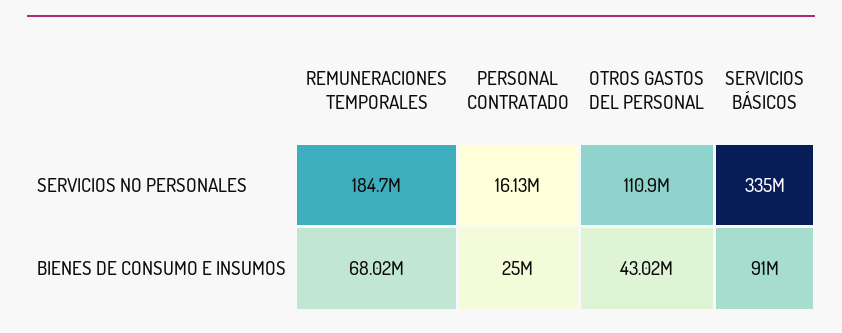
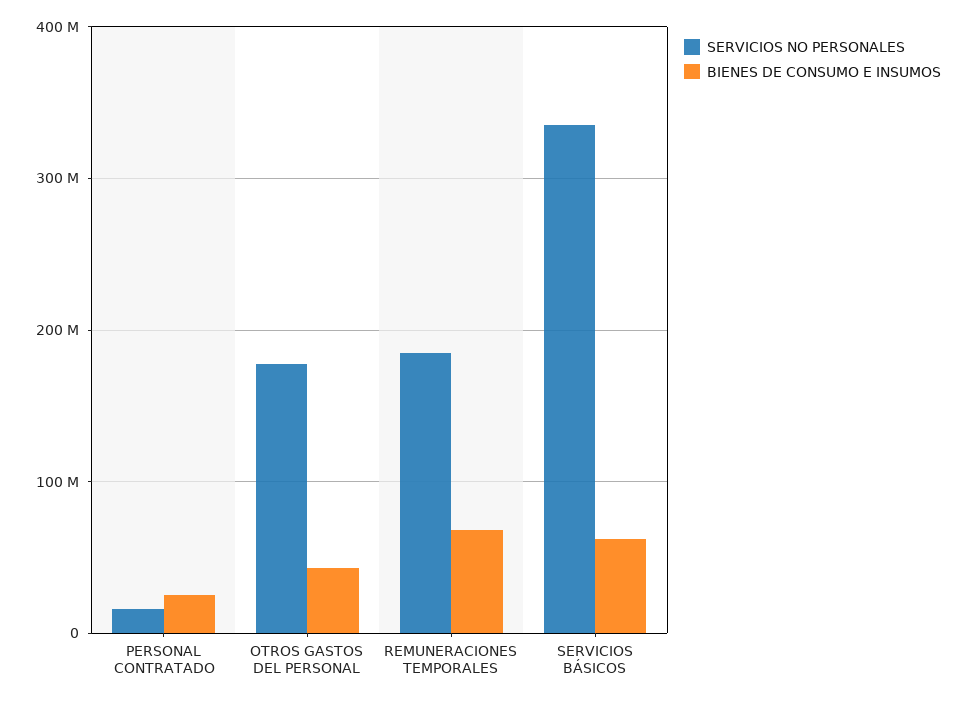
SERVICIOS NO PERSONALES, OTROS GASTOS DEL PERSONAL: 110900000 -> 180000000
BIENES DE CONSUMO E INSUMOS, SERVICIOS BÁSICOS: 91000000 -> 60000000

